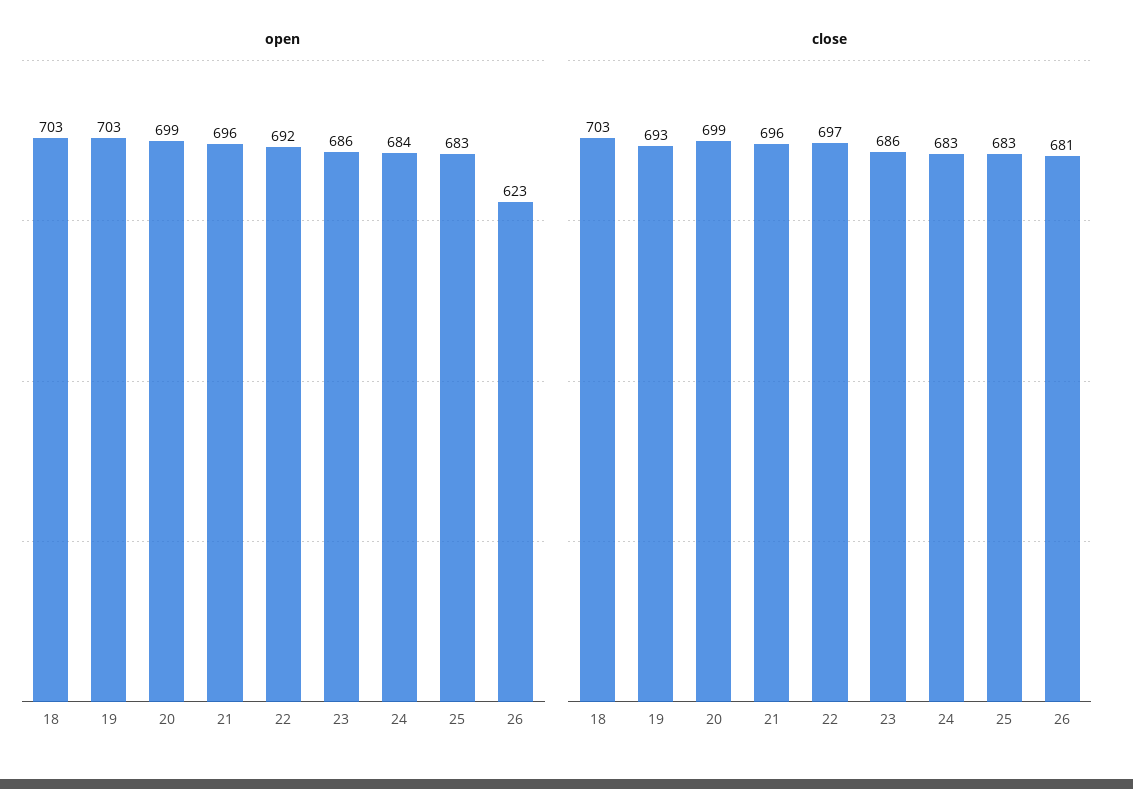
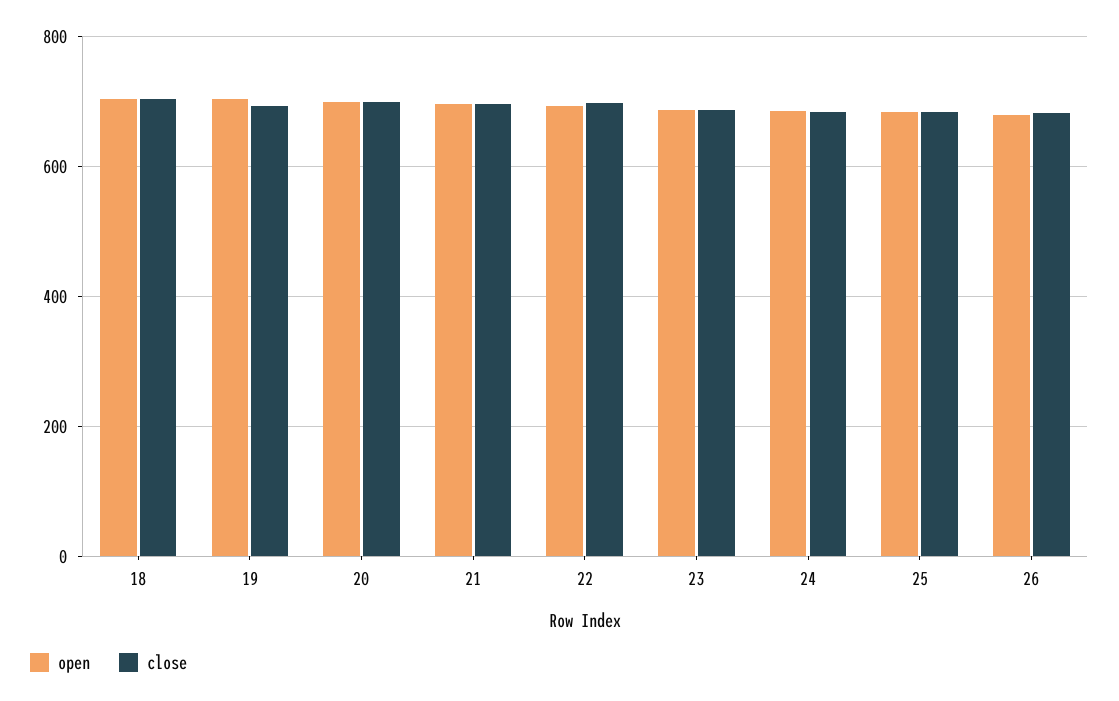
open, 26: 623 -> 680

